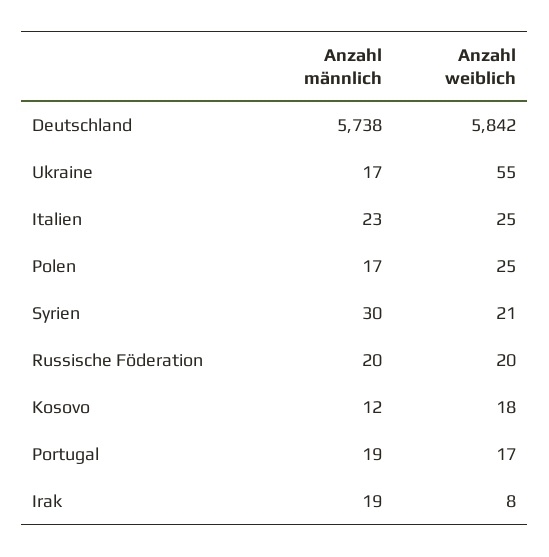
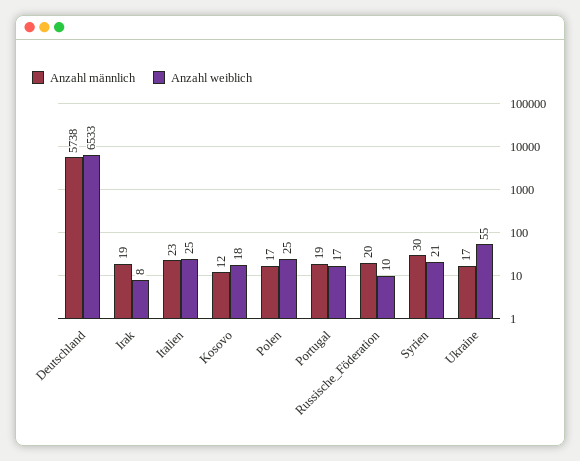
Anzahl weiblich, Deutschland: 5842 -> 6533
Anzahl weiblich, Russische Föderation: 20 -> 10

